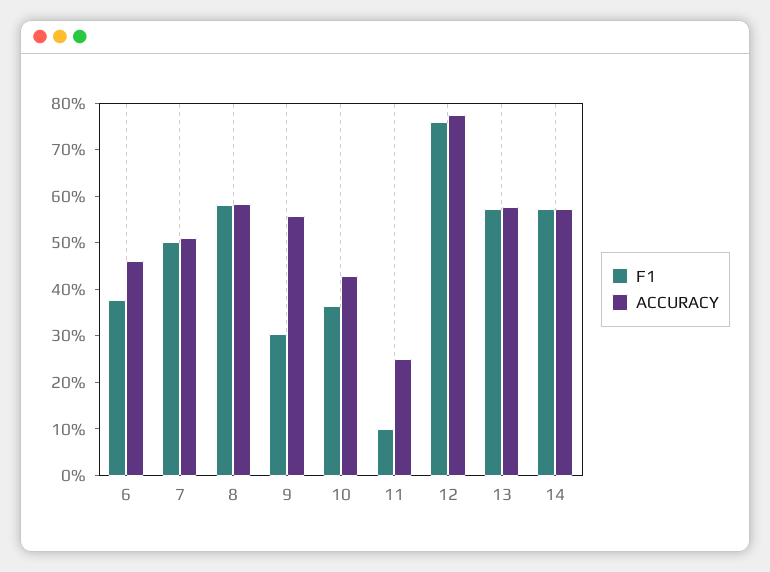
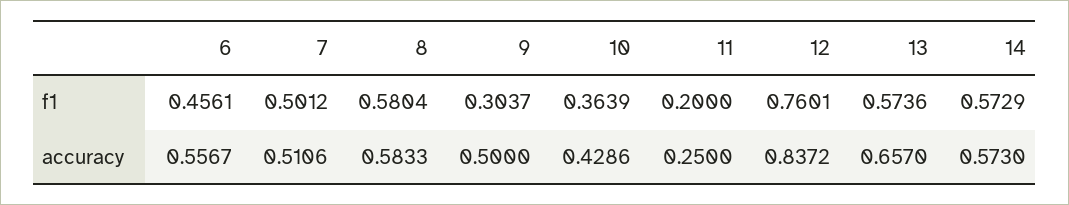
F1, 6: 0.38 -> 0.4561
ACCURACY, 6: 0.46 -> 0.5567
ACCURACY, 9: 0.56 -> 0.5
F1, 11: 0.1 -> 0.2
ACCURACY, 12: 0.78 -> 0.8372
ACCURACY, 13: 0.58 -> 0.657

